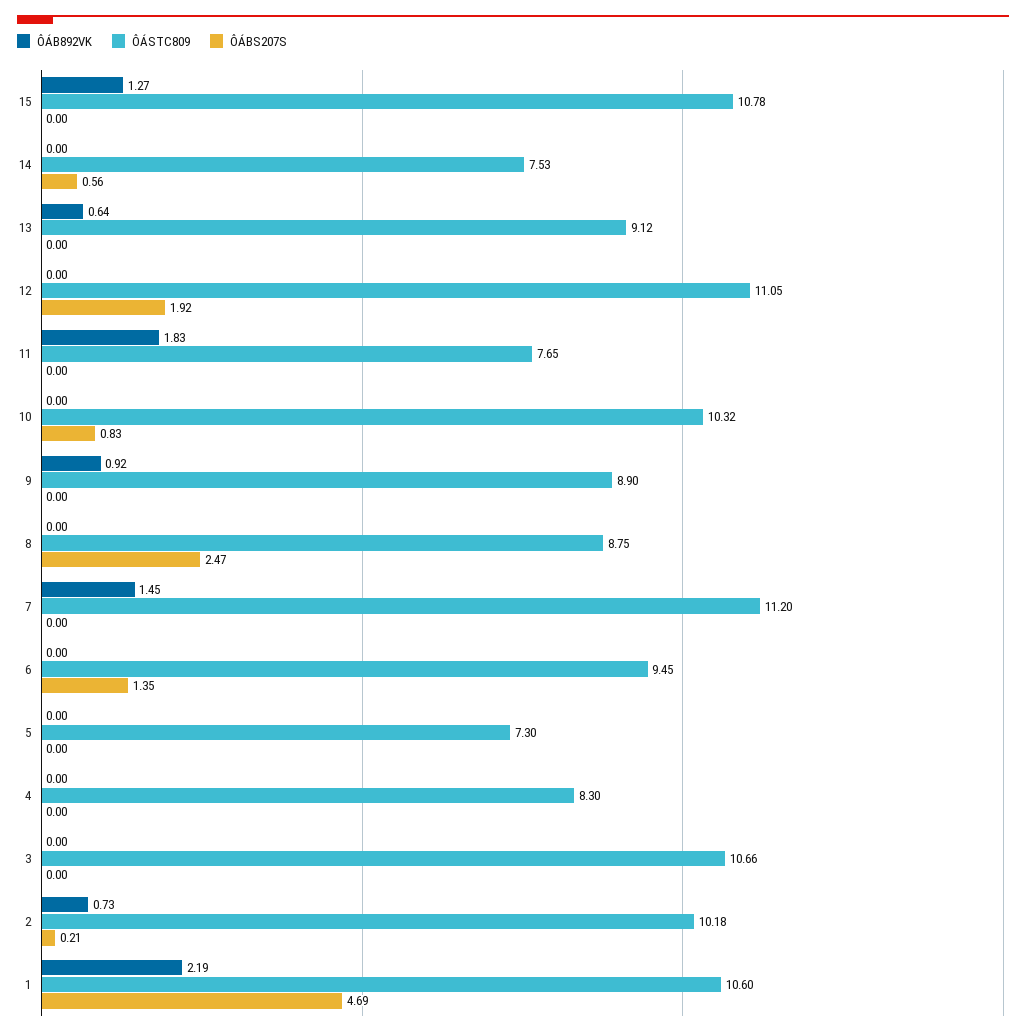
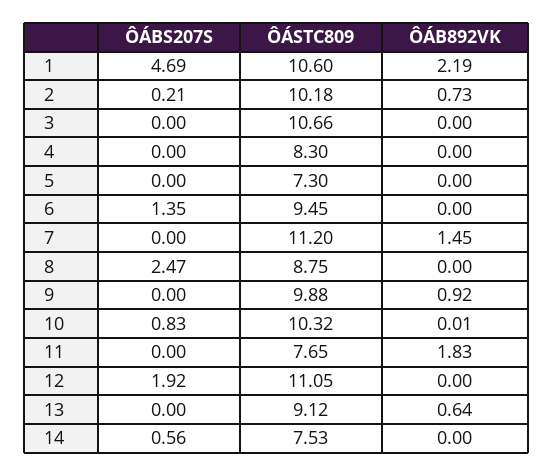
ÔÁB892VK, 15: 1.27 -> none
ÔÁSTC809, 15: 10.78 -> none
ÔÁBS207S, 15: 0 -> none
ÔÁB892VK, 10: 0 -> 0.01
ÔÁSTC809, 9: 8.9 -> 9.88

